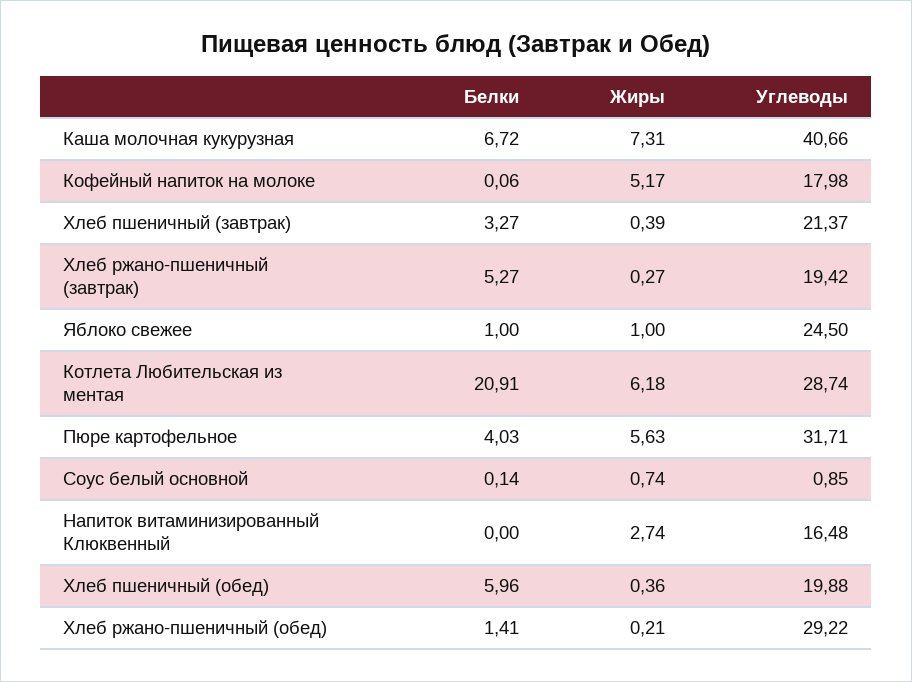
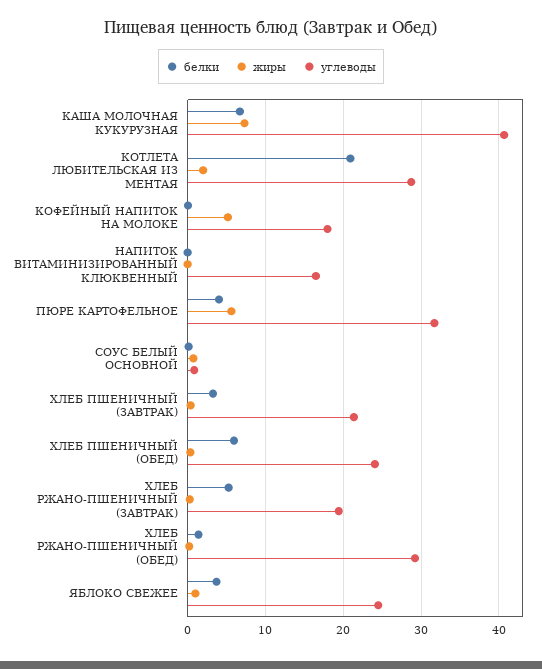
Белки, Яблоко свежее: 1 -> 4
Жиры, Котлета Любительская из ментая: 6.18 -> 2
Жиры, Напиток витаминизированный Клюквенный: 2.74 -> 0
Углеводы, Хлеб пшеничный (обед): 19.88 -> 24

